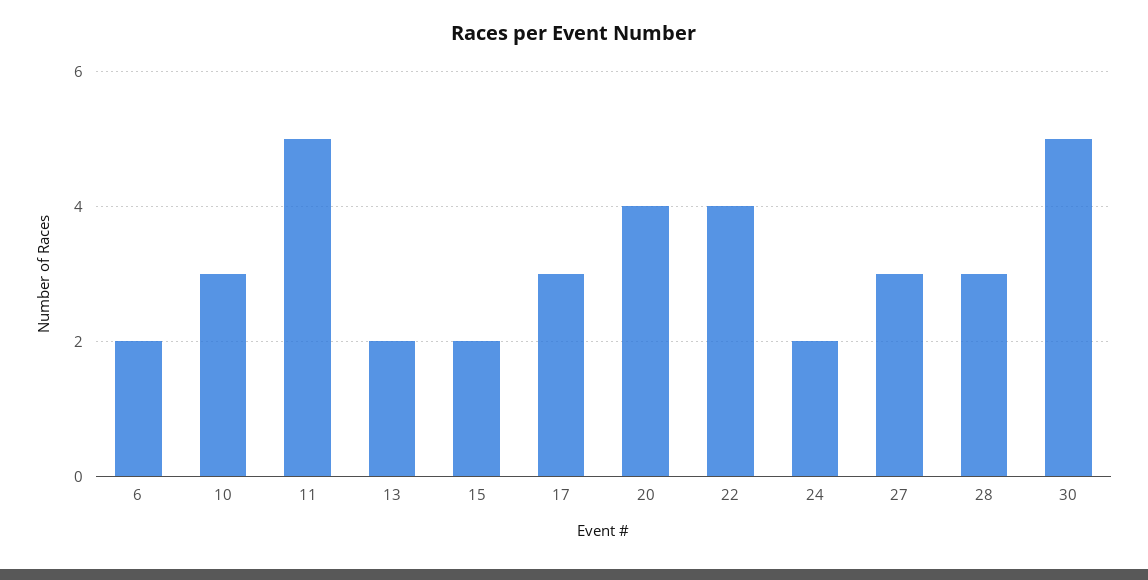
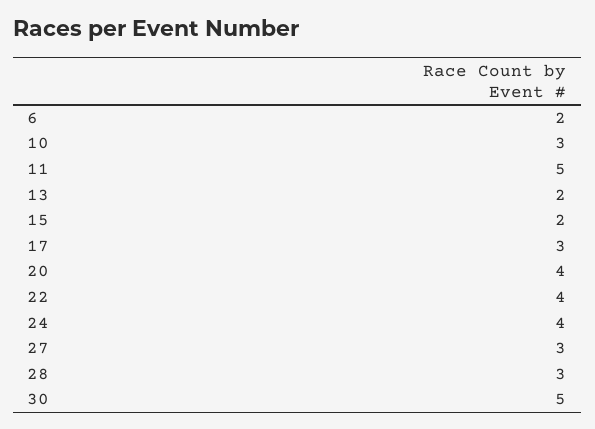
24: 2 -> 4

